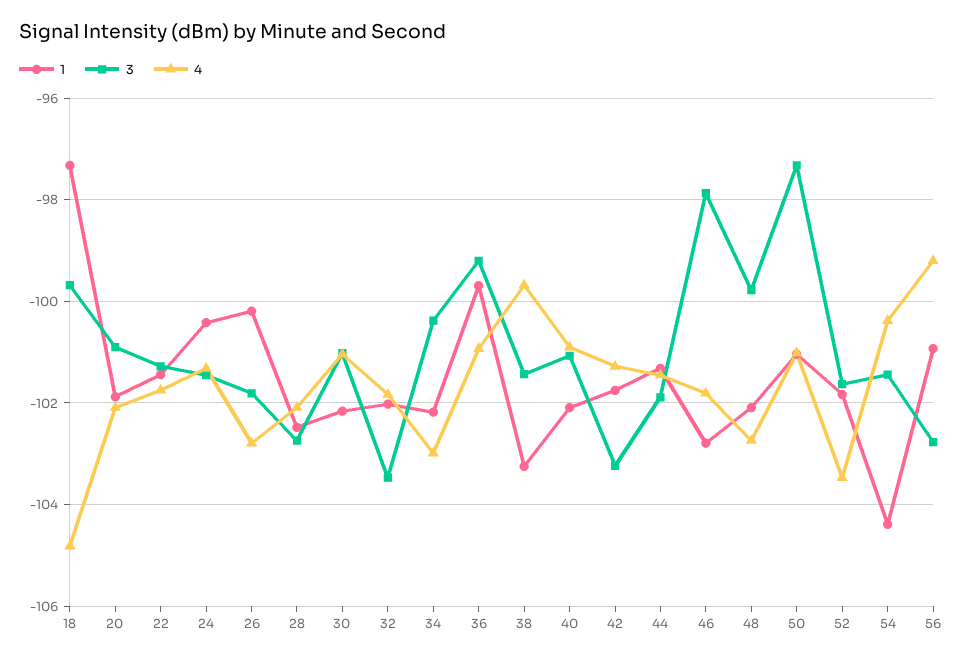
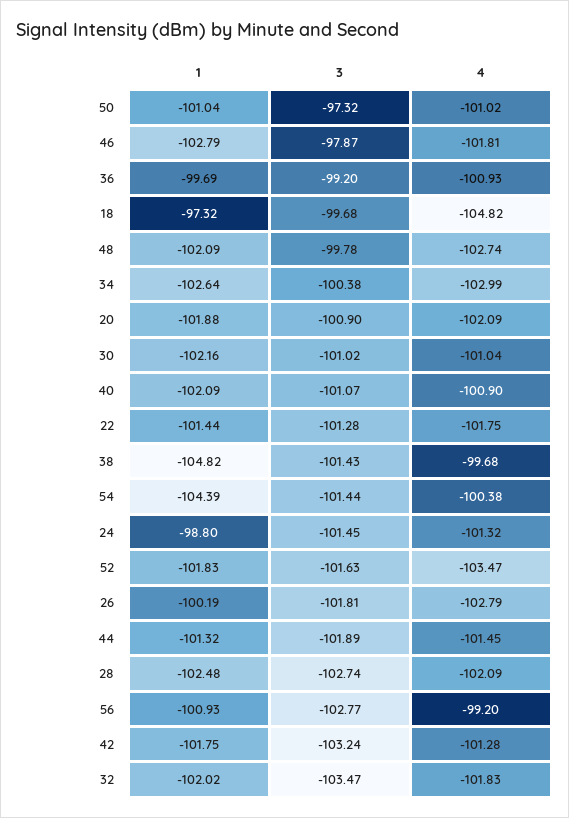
1, 24: -100.4 -> -98.8
1, 34: -102.2 -> -102.64
1, 38: -103.2 -> -104.82

